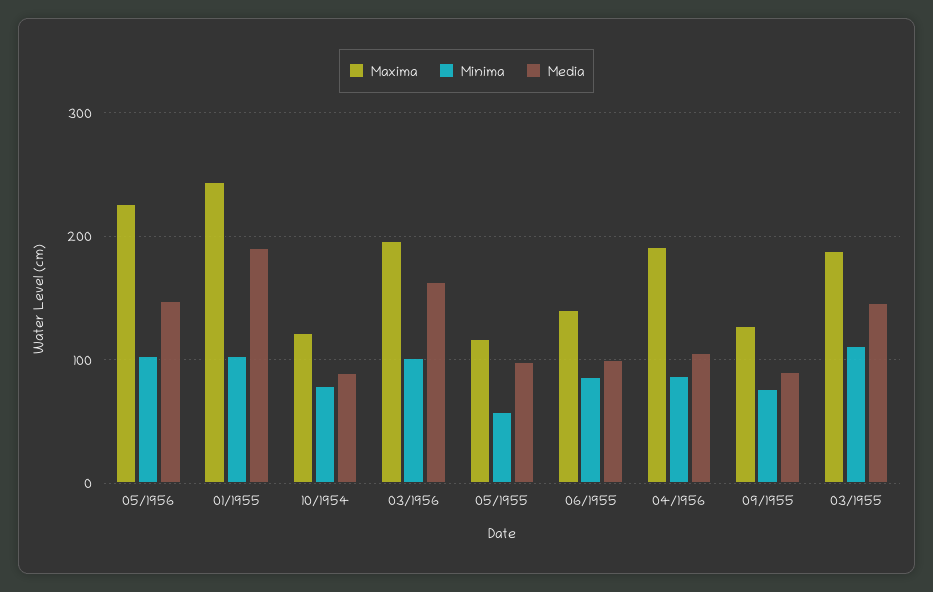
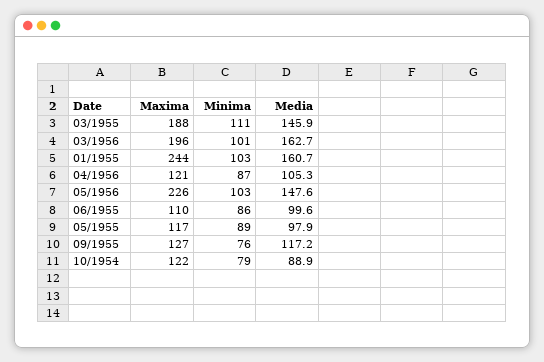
Media, 01/1955: 190 -> 160.7
Minima, 05/1955: 60 -> 89
Maxima, 06/1955: 140 -> 110
Maxima, 04/1956: 190 -> 121
Media, 09/1955: 90 -> 117.2

